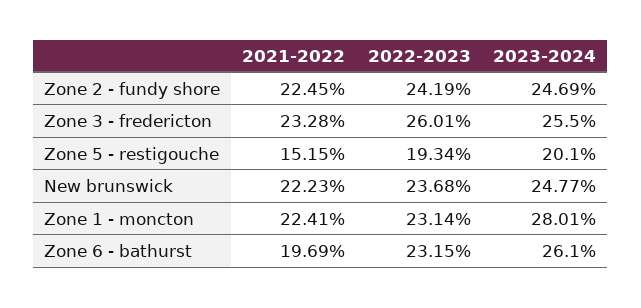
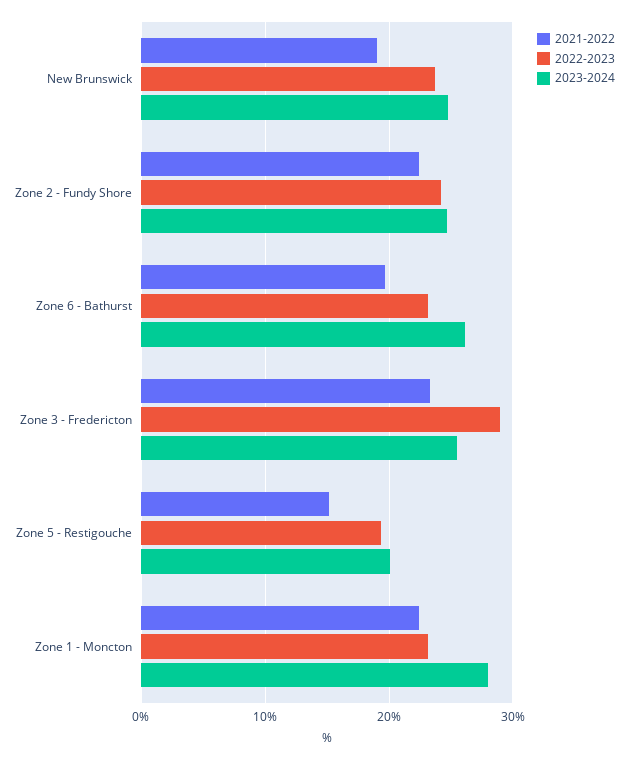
2022-2023, Zone 3 - fredericton: 26.01 -> 29
2021-2022, New brunswick: 22.23 -> 19

